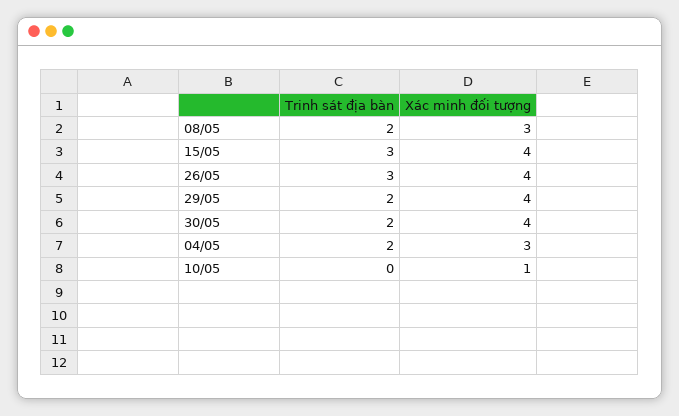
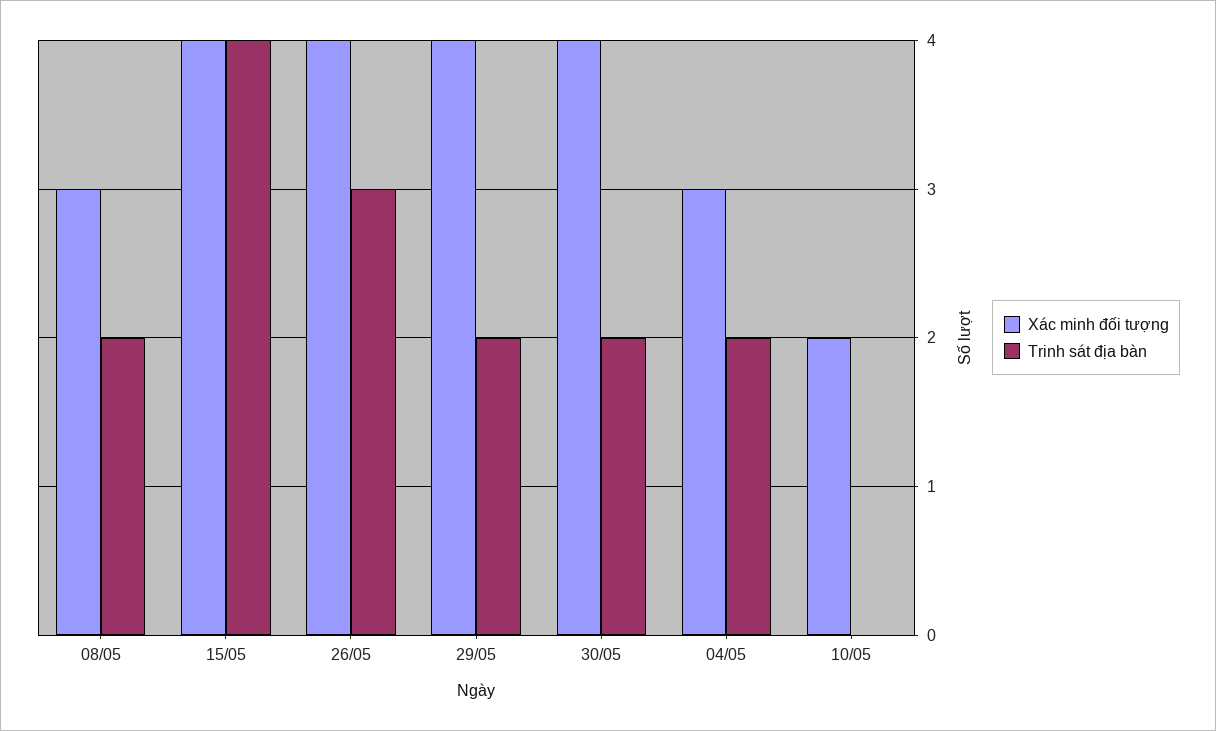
Trinh sát địa bàn, 15/05: 3 -> 4
Xác minh đối tượng, 10/05: 1 -> 2

